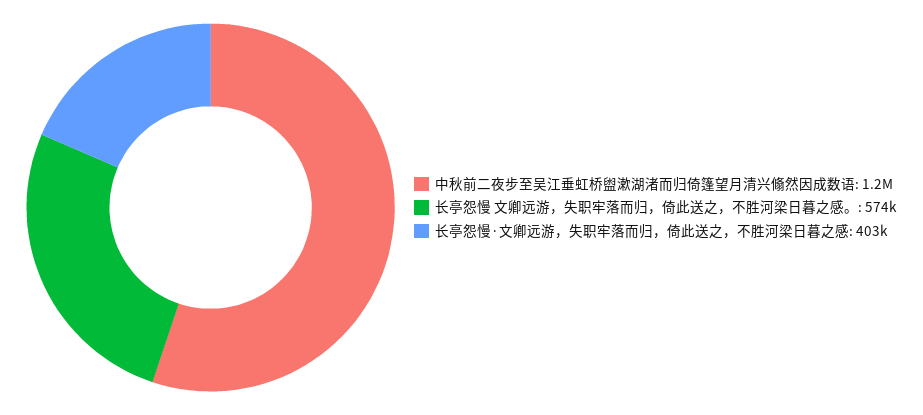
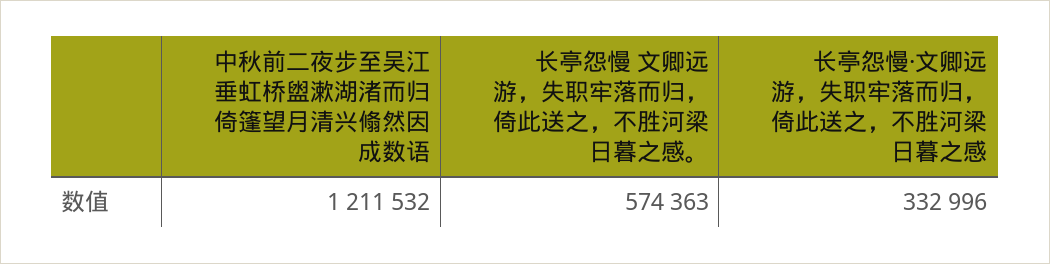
长亭怨慢·文卿远游，失职牢落而归，倚此送之，不胜河梁日暮之感: 403000 -> 332996

